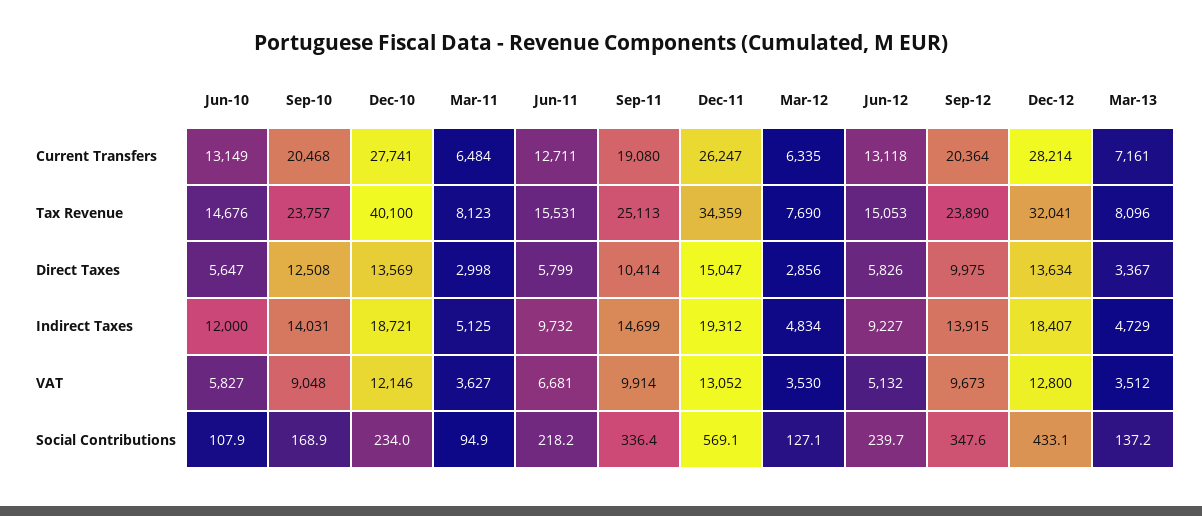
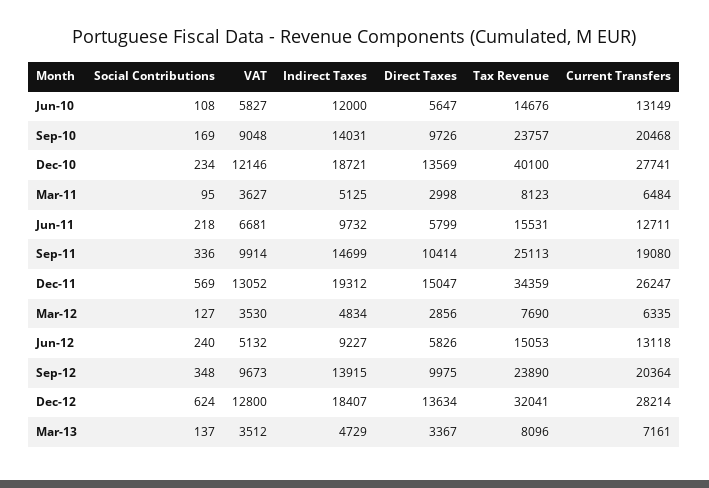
Sep-10, Direct Taxes: 12508 -> 9726
Dec-12, Social Contributions: 433.1 -> 624

